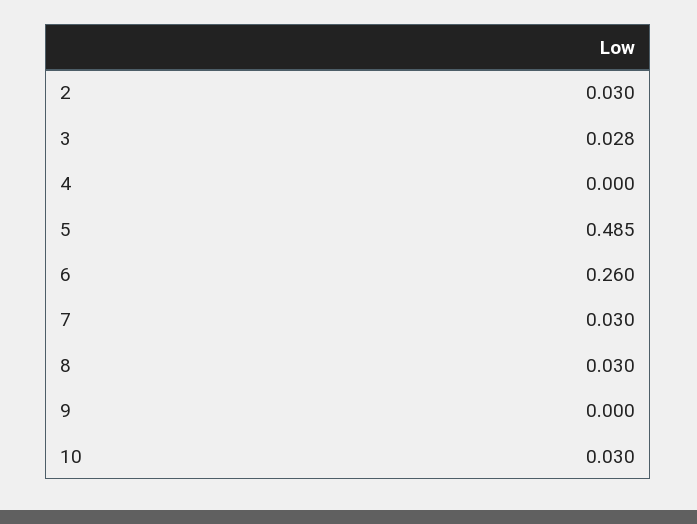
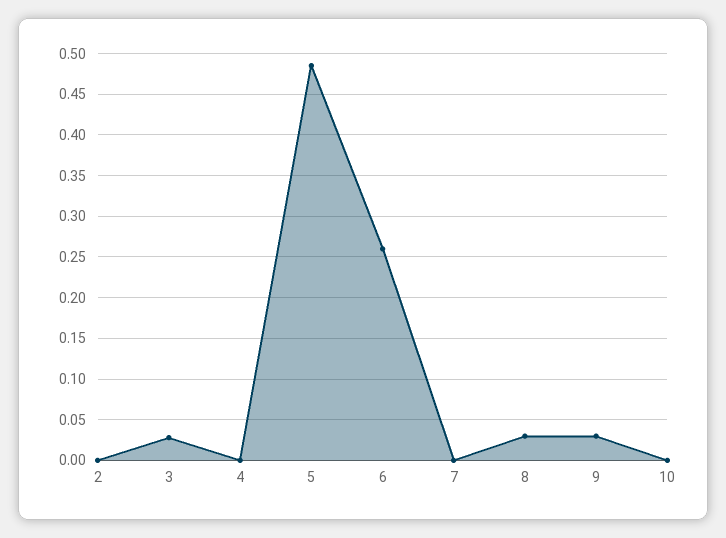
2: 0.03 -> 0
7: 0.03 -> 0
9: 0 -> 0.03
10: 0.03 -> 0

